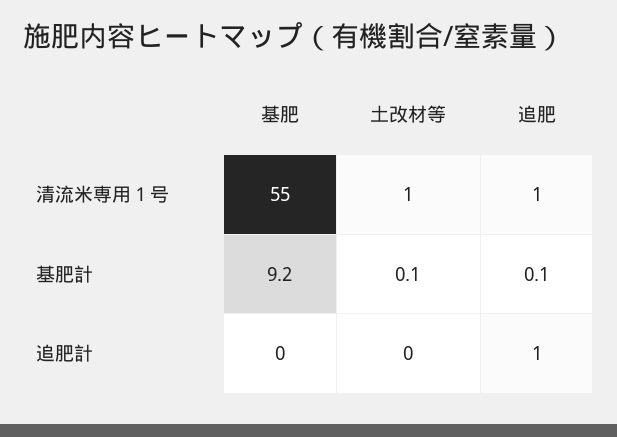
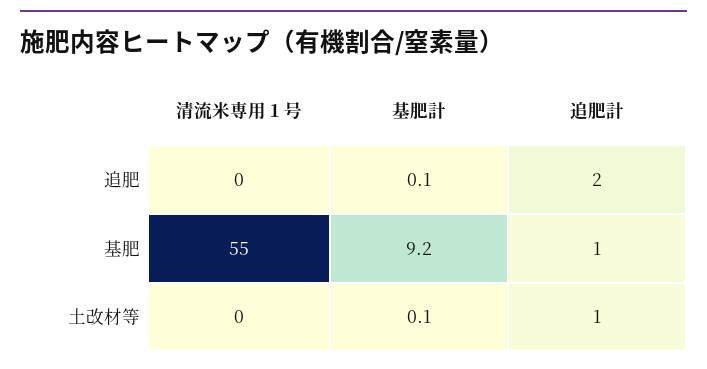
土改材等, 清流米専用１号: 1 -> 0
追肥, 清流米専用１号: 1 -> 0
基肥, 追肥計: 0 -> 1
土改材等, 追肥計: 0 -> 1
追肥, 追肥計: 1 -> 2

